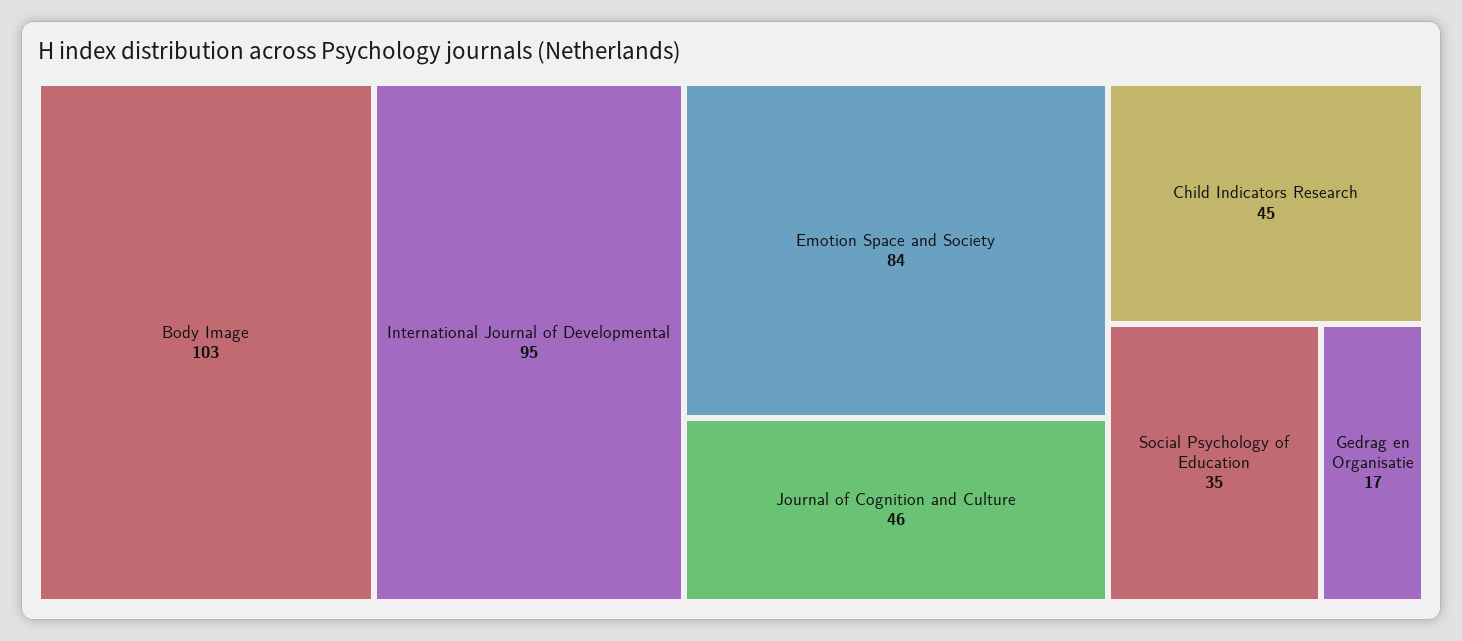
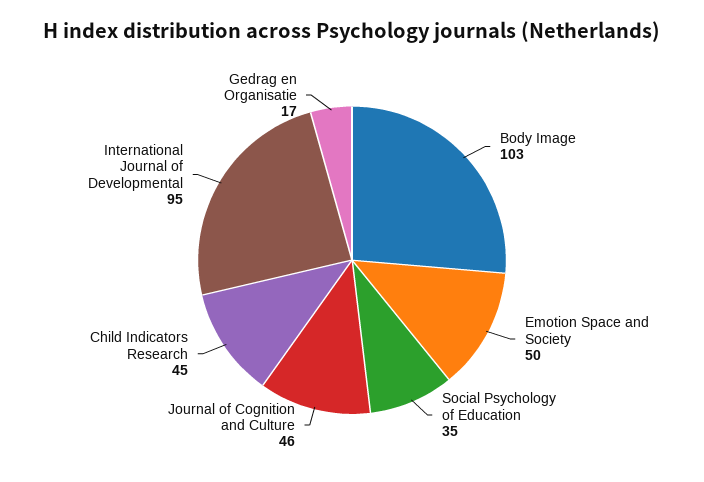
Emotion Space and Society: 84 -> 50

